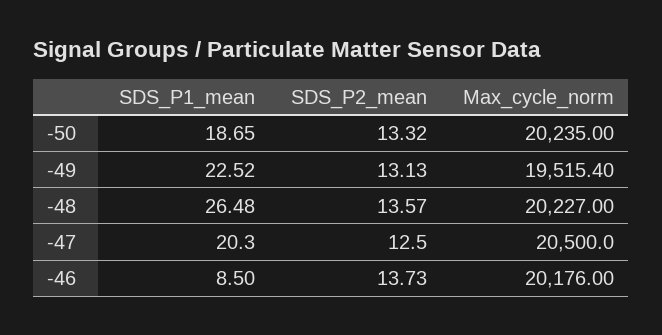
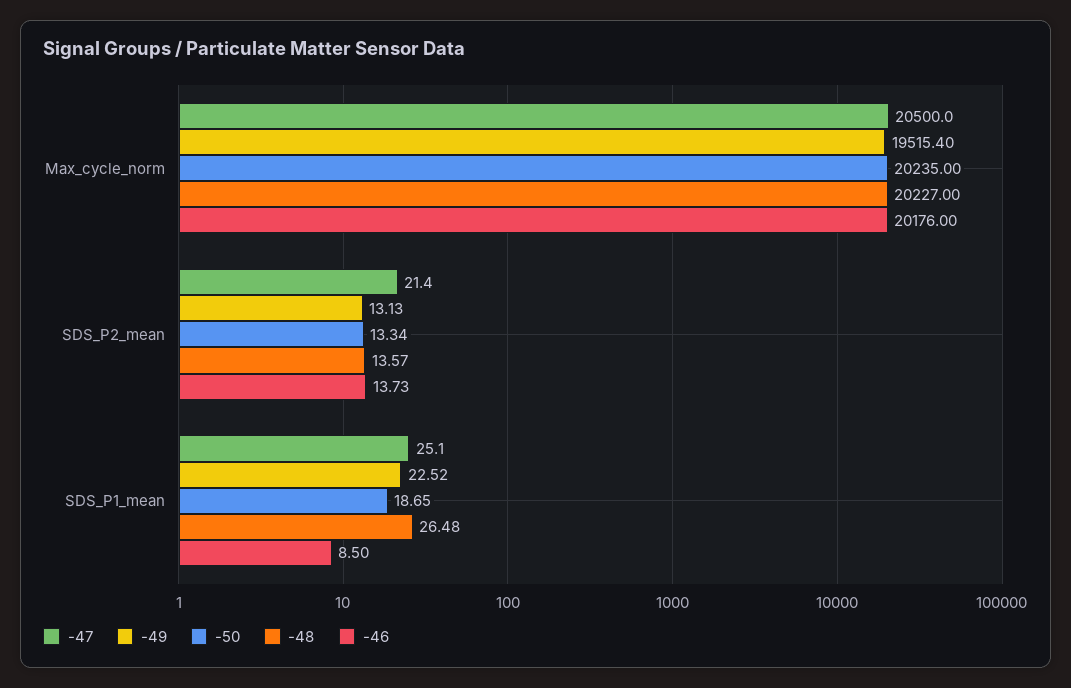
-50, SDS_P2_mean: 13.32 -> 13.34
-47, SDS_P1_mean: 20.3 -> 25.1
-47, SDS_P2_mean: 12.5 -> 21.4

